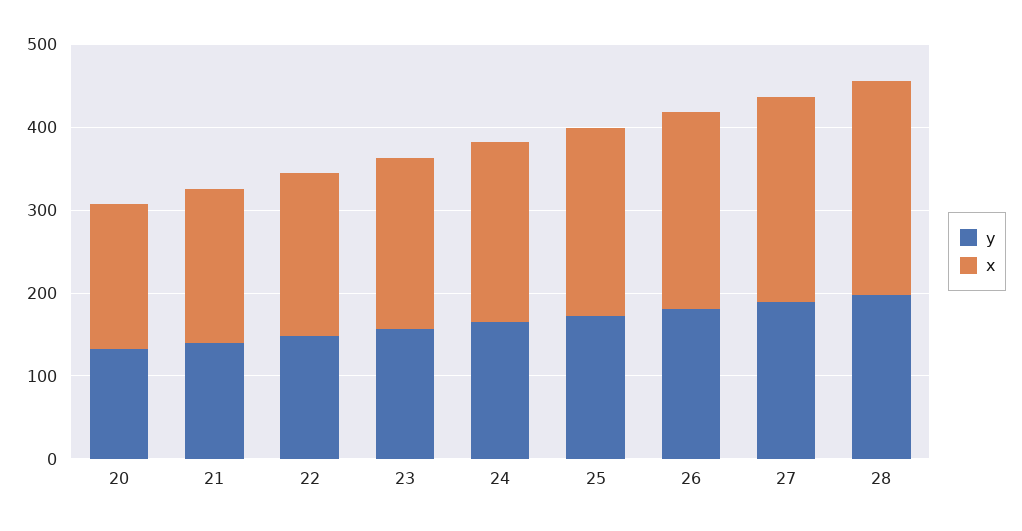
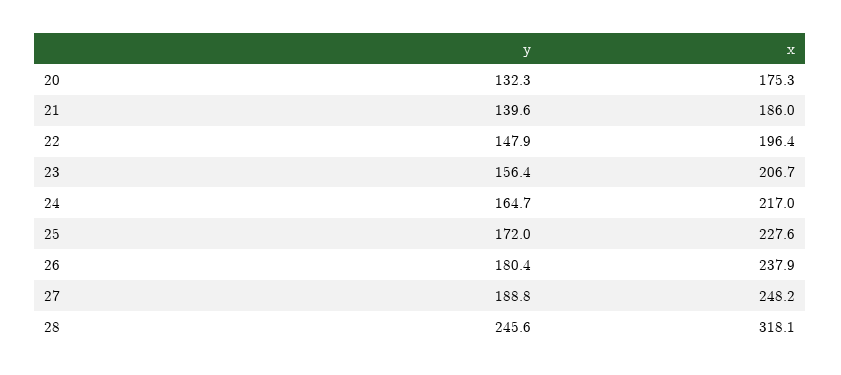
y, 28: 200 -> 245.6
x, 28: 260 -> 318.1

